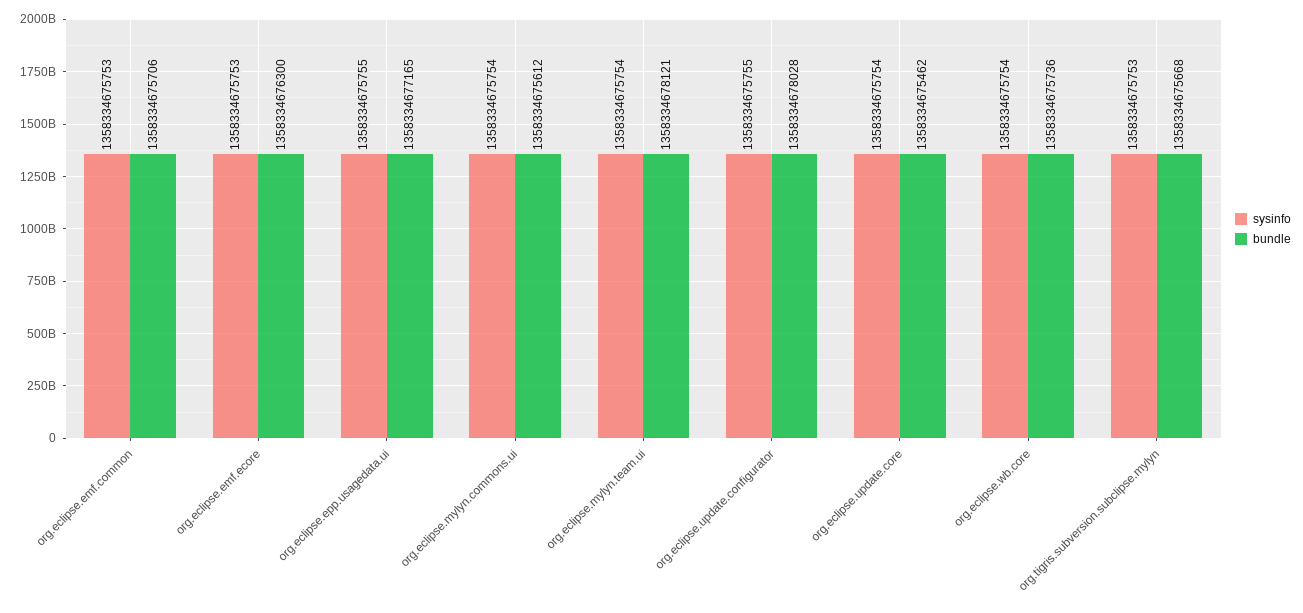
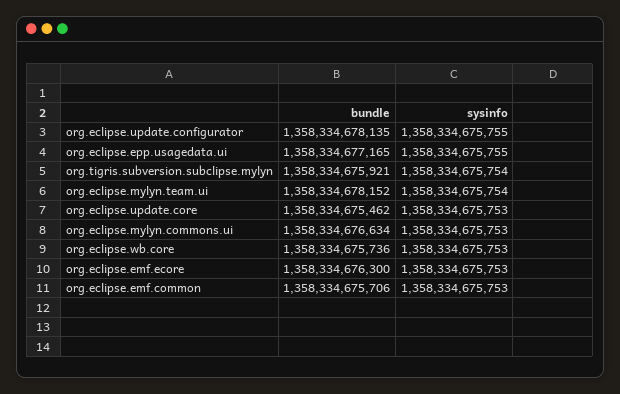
sysinfo, org.eclipse.mylyn.commons.ui: 1358334675754 -> 1358334675753
bundle, org.eclipse.mylyn.commons.ui: 1358334675612 -> 1358334676634
bundle, org.eclipse.mylyn.team.ui: 1358334678121 -> 1358334678152
bundle, org.eclipse.update.configurator: 1358334678028 -> 1358334678135
sysinfo, org.eclipse.update.core: 1358334675754 -> 1358334675753
sysinfo, org.eclipse.wb.core: 1358334675754 -> 1358334675753
sysinfo, org.tigris.subversion.subclipse.mylyn: 1358334675753 -> 1358334675754
bundle, org.tigris.subversion.subclipse.mylyn: 1358334675668 -> 1358334675921

